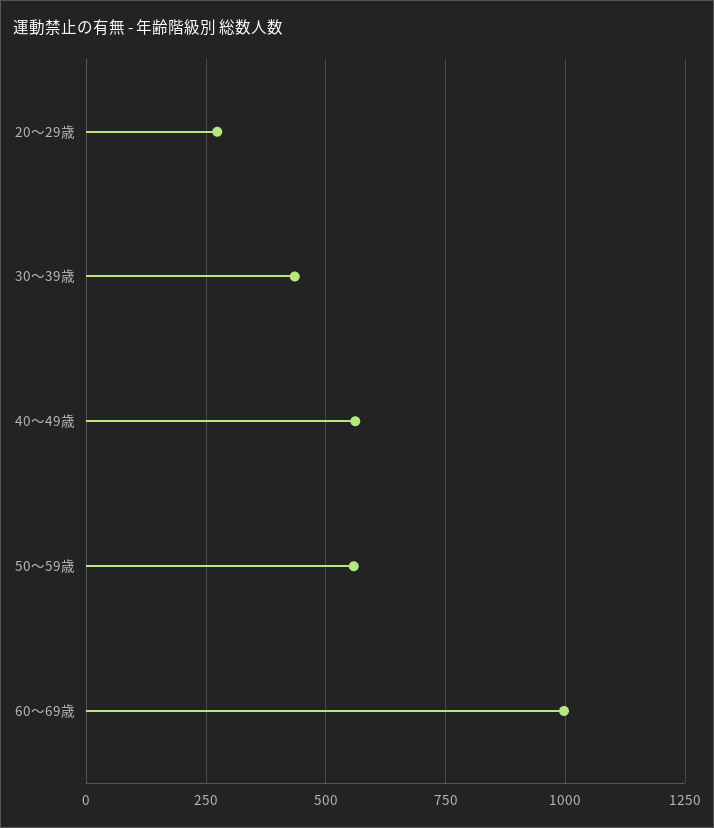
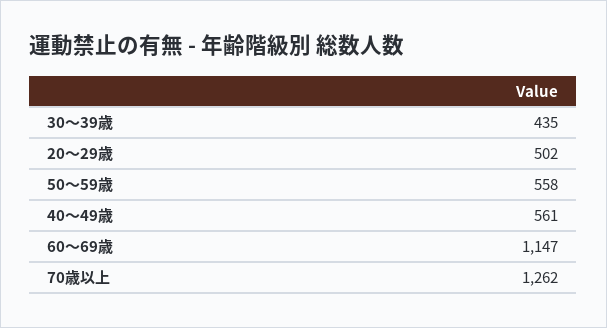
20～29歳: 275 -> 502
60～69歳: 1000 -> 1147
70歳以上: none -> 1262

